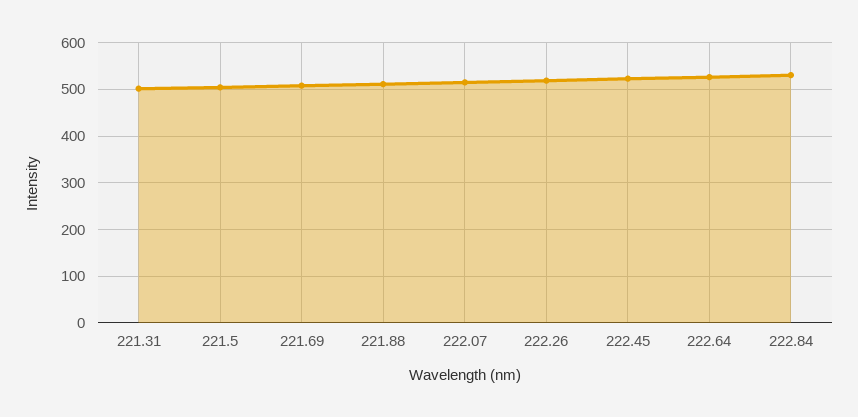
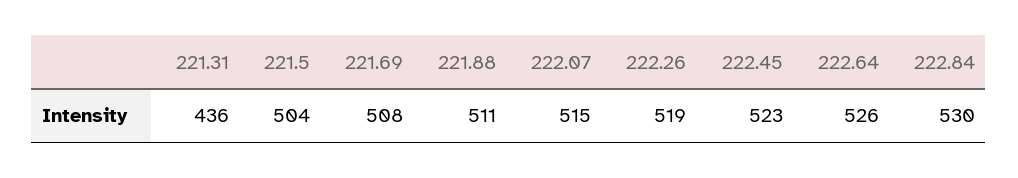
221.31: 500 -> 436

